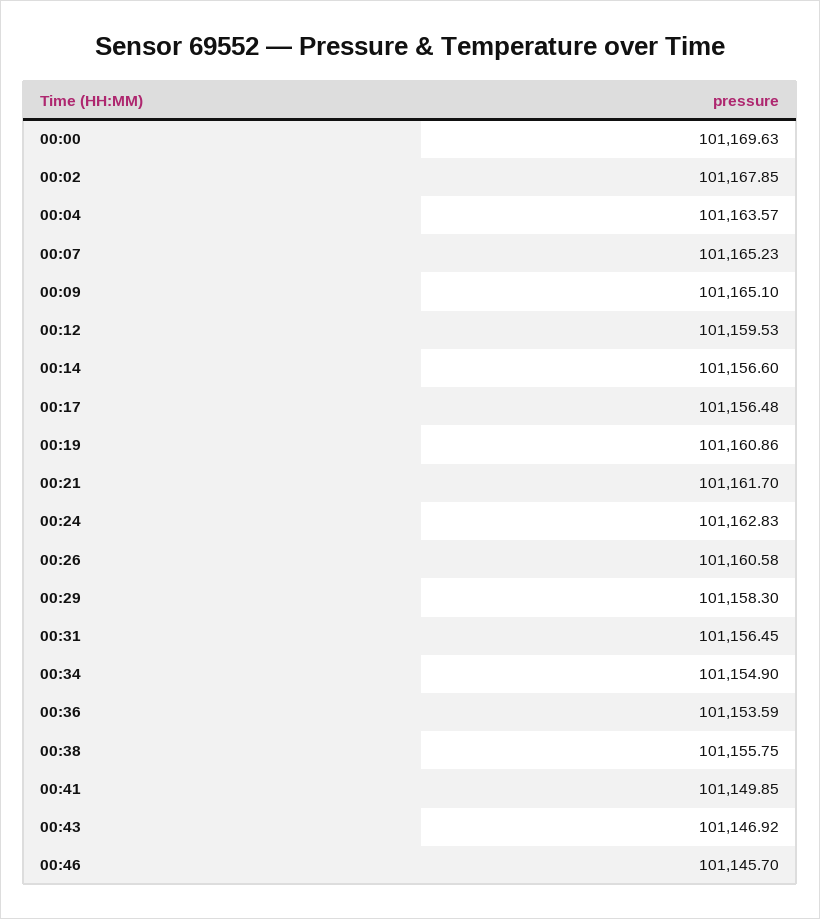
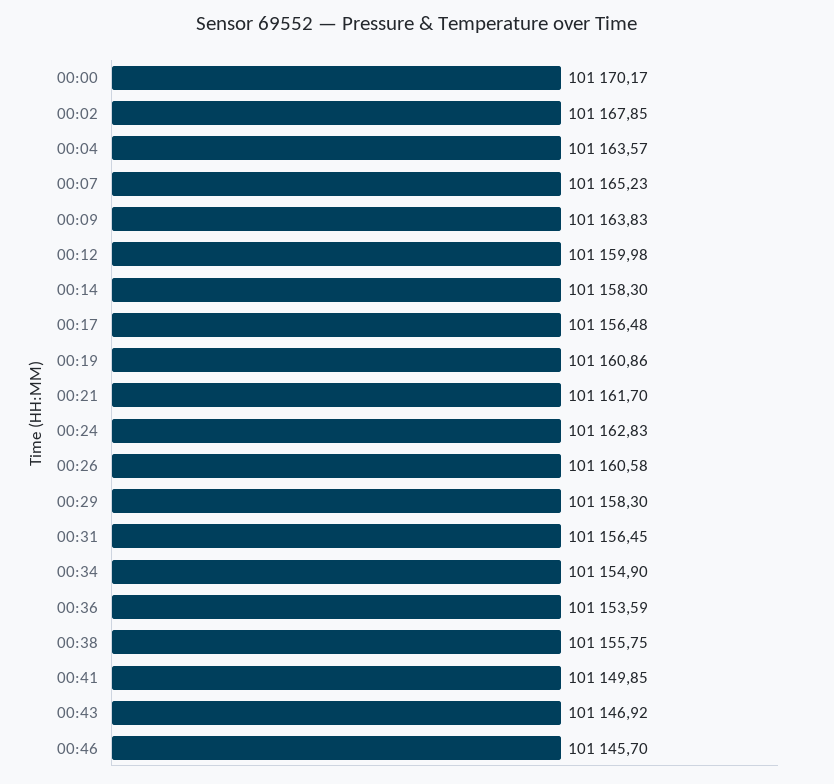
00:00: 101169.63 -> 101170.17
00:09: 101165.1 -> 101163.83
00:12: 101159.53 -> 101159.98
00:14: 101156.6 -> 101158.3

